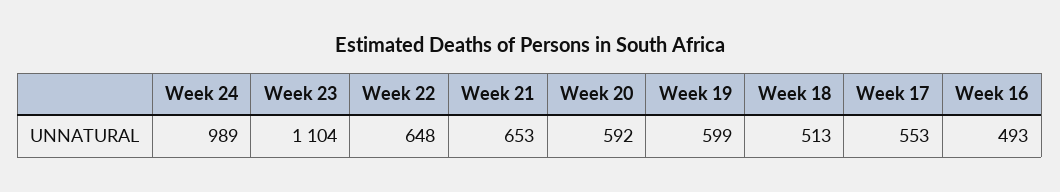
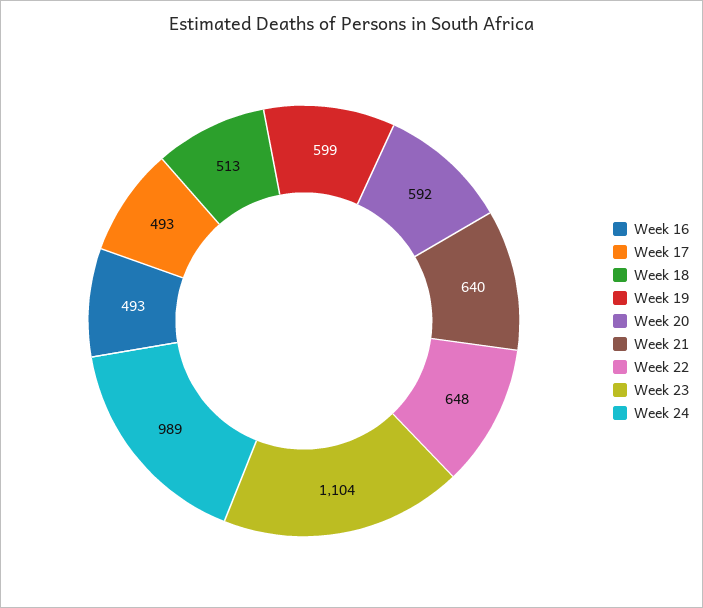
Week 21: 653 -> 640
Week 17: 553 -> 493

